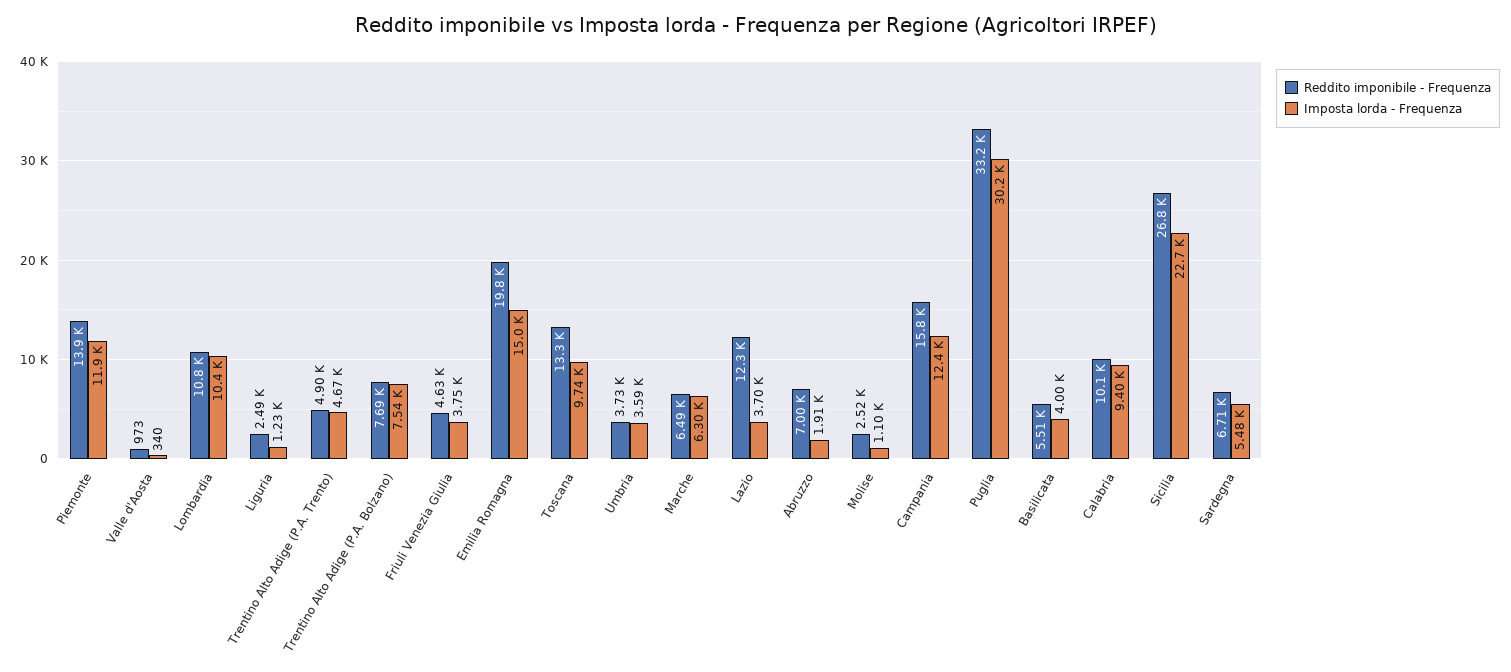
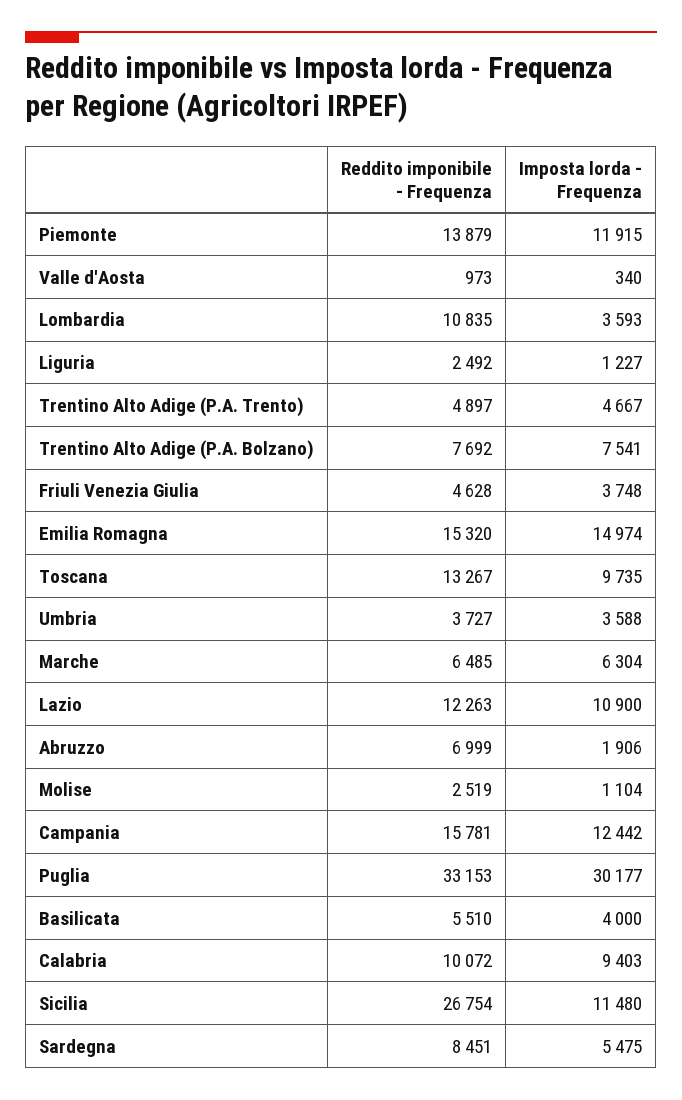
Imposta lorda - Frequenza, Lombardia: 10400 -> 3593
Reddito imponibile - Frequenza, Emilia Romagna: 19800 -> 15320
Imposta lorda - Frequenza, Lazio: 3700 -> 10900
Imposta lorda - Frequenza, Sicilia: 22700 -> 11480
Reddito imponibile - Frequenza, Sardegna: 6710 -> 8451

